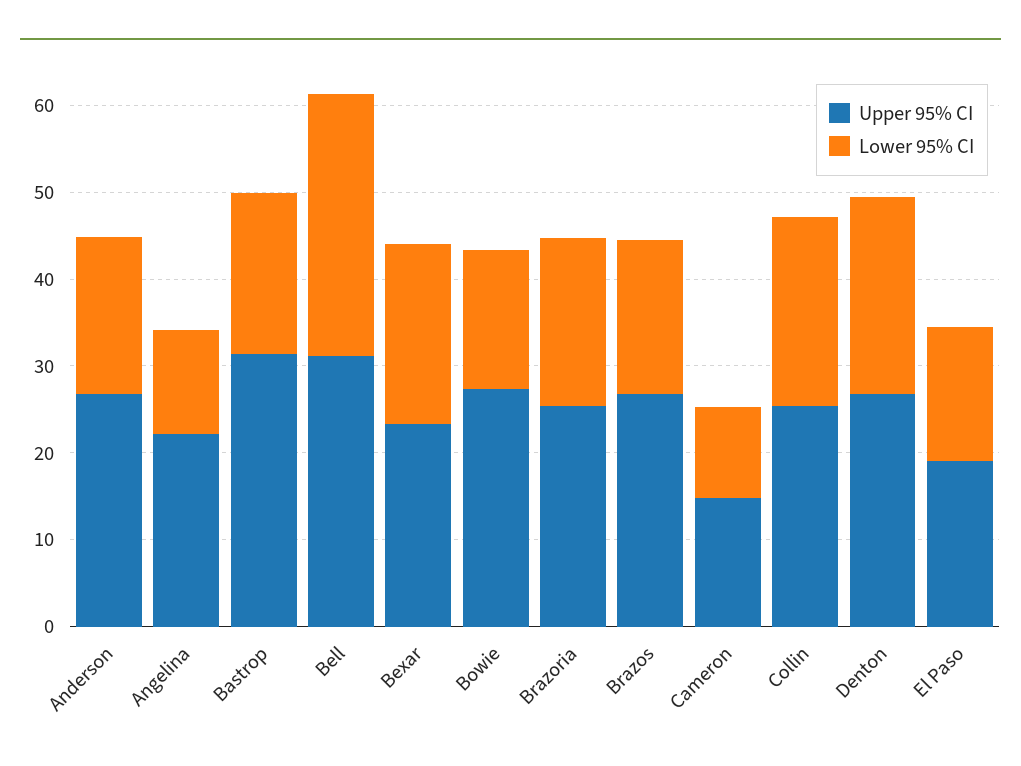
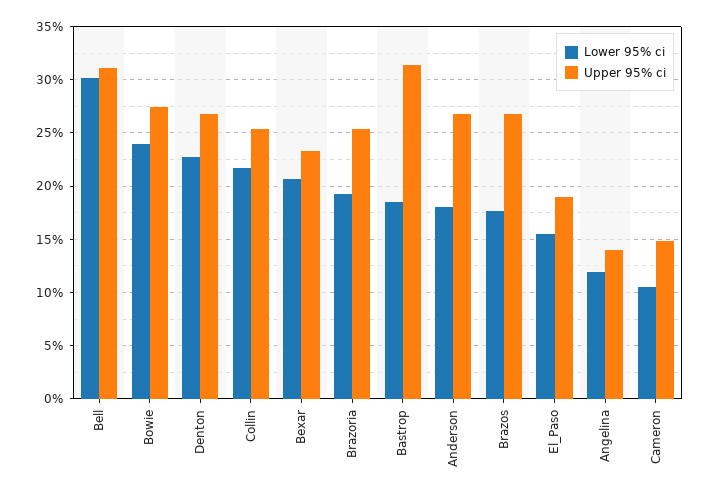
Upper 95% CI, Angelina: 22 -> 14
Lower 95% CI, Bowie: 16 -> 24

